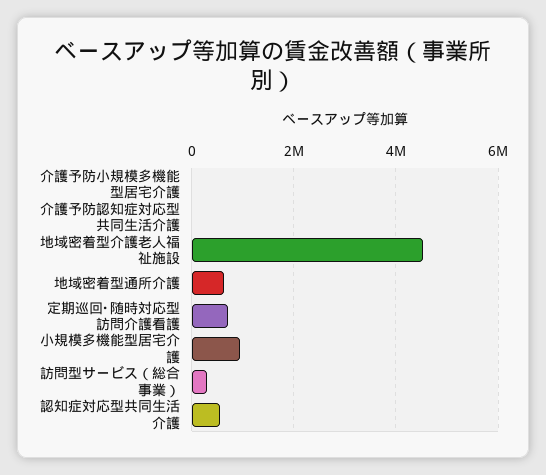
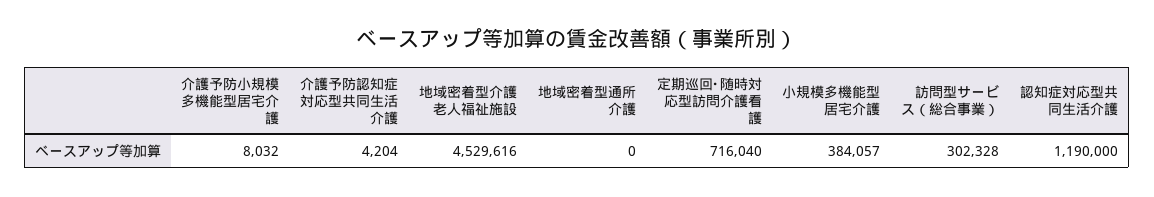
地域密着型通所介護: 600000 -> 0
小規模多機能型居宅介護: 1000000 -> 384057
認知症対応型共同生活介護: 600000 -> 1190000

